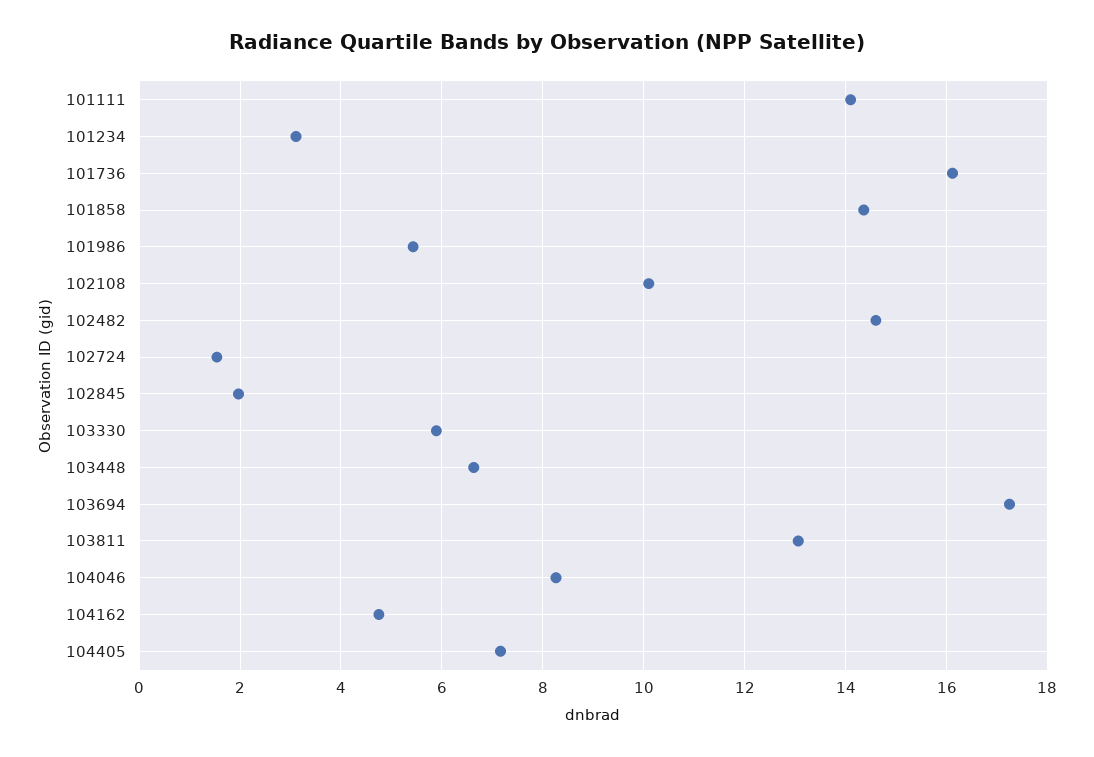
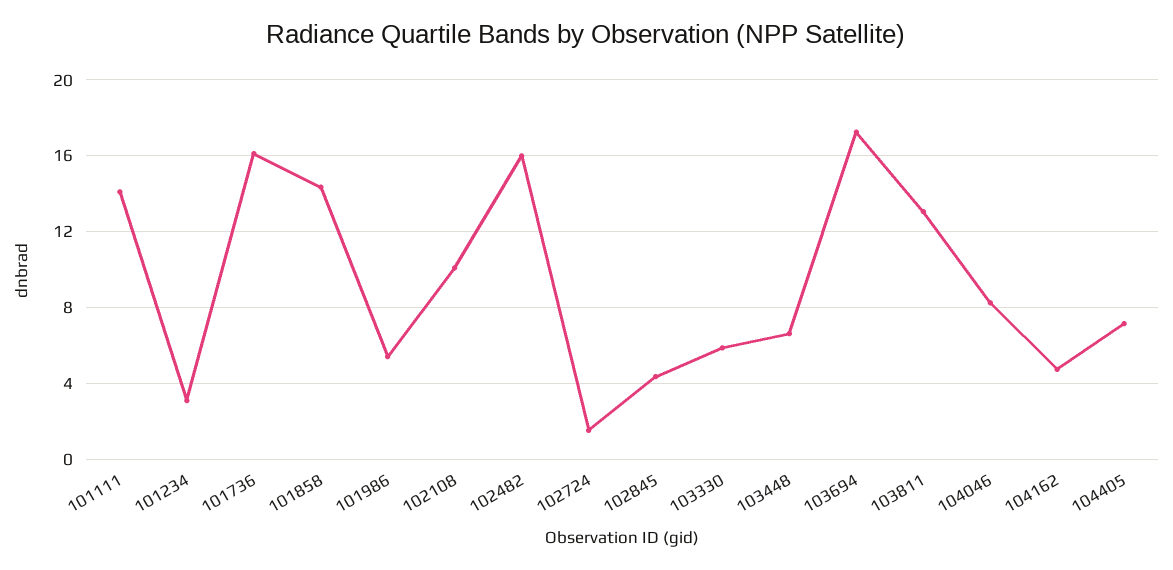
102482: 14.6 -> 16
102845: 2 -> 4.5

